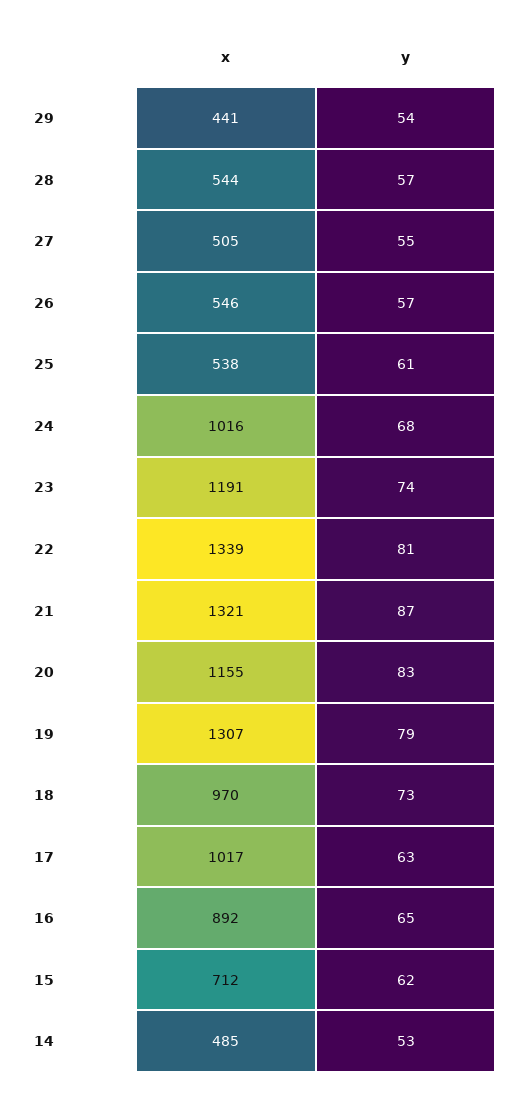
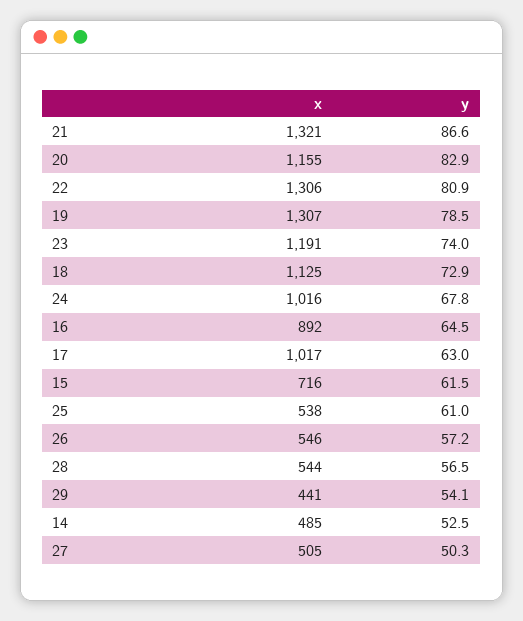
y, 27: 55 -> 50.3
x, 22: 1339 -> 1306
x, 18: 970 -> 1125
x, 15: 712 -> 716

